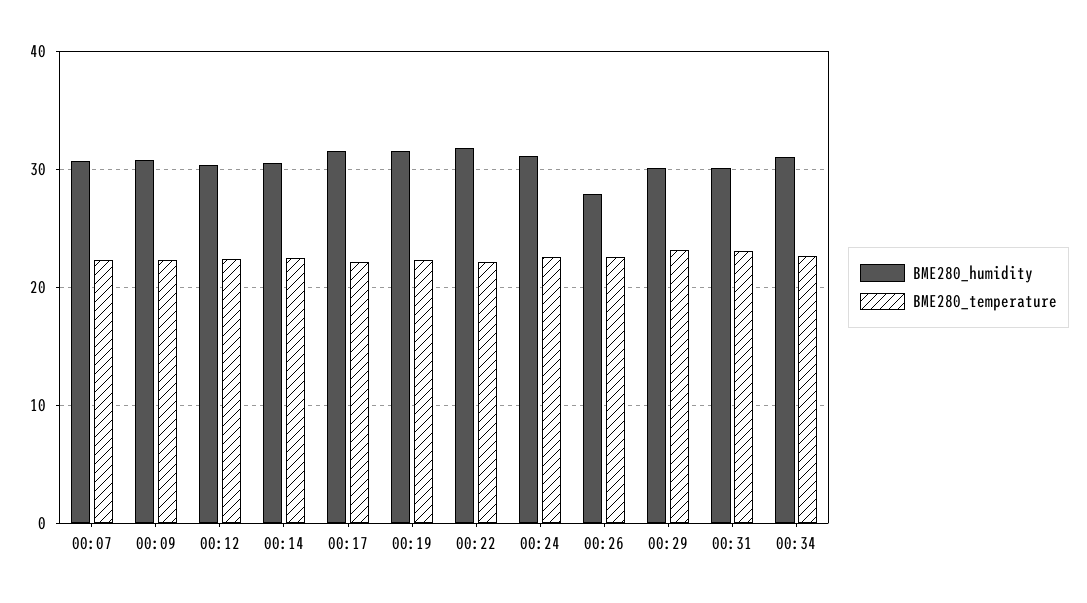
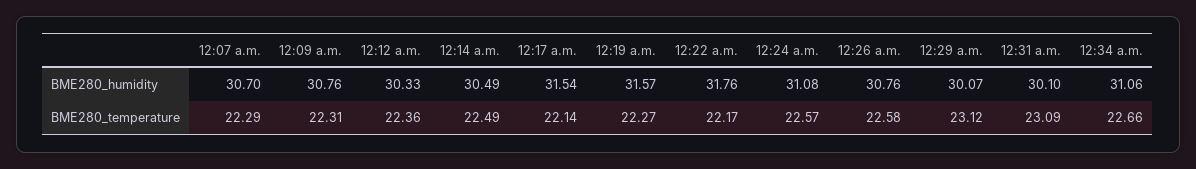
BME280_humidity, 00:26: 28 -> 30.76

